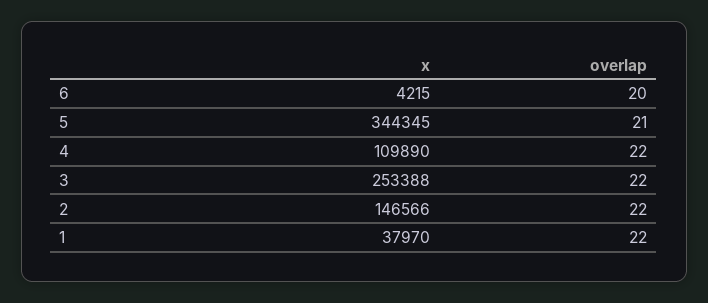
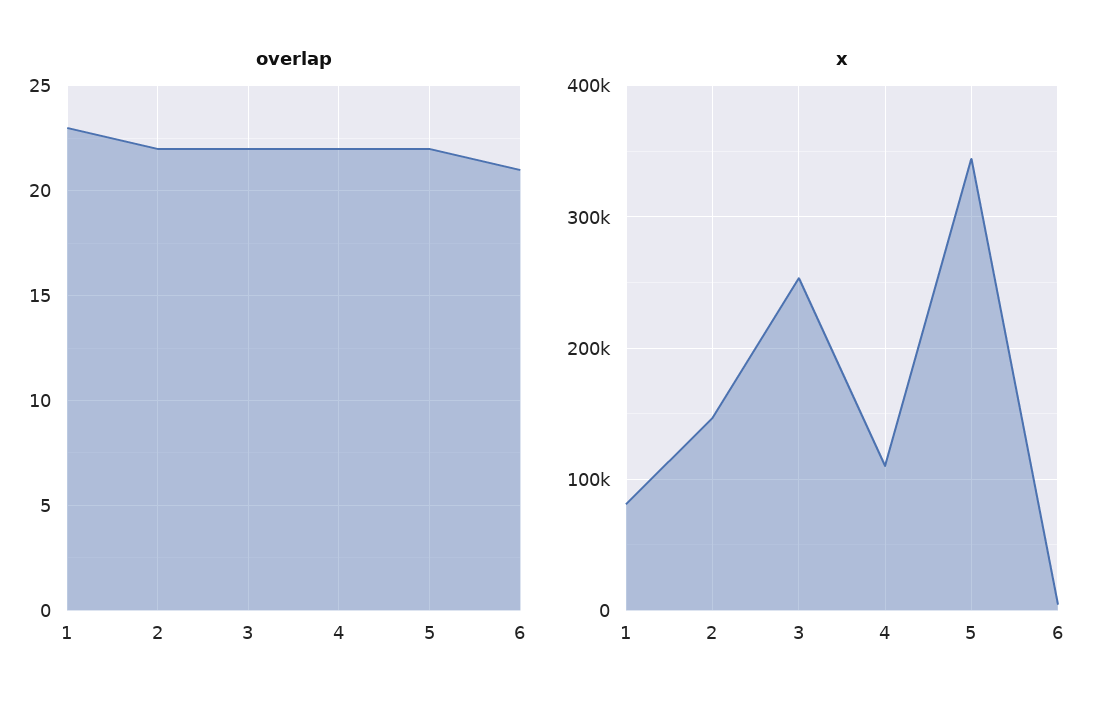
overlap, 6: 20 -> 21
overlap, 5: 21 -> 22
x, 1: 37970 -> 80000
overlap, 1: 22 -> 23

